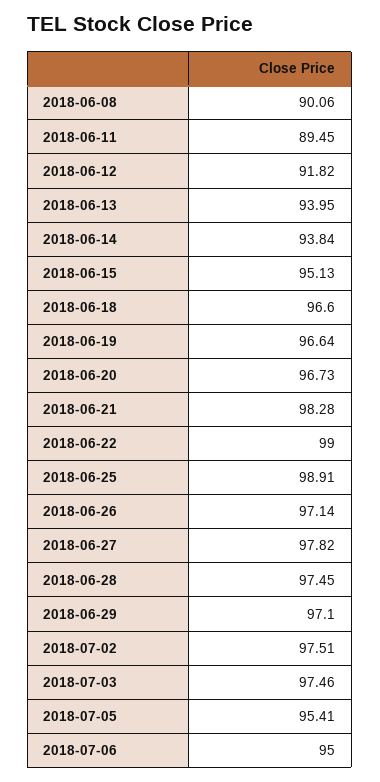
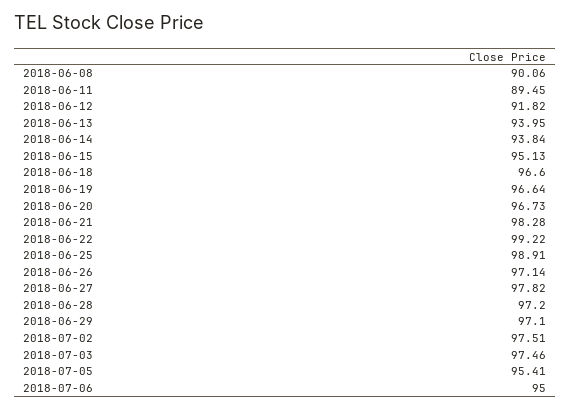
2018-06-22: 99 -> 99.22
2018-06-28: 97.45 -> 97.2

